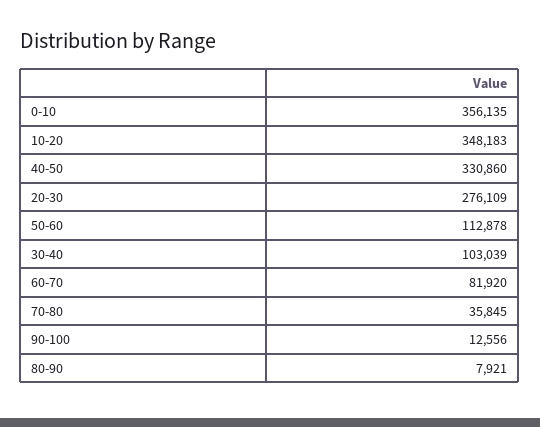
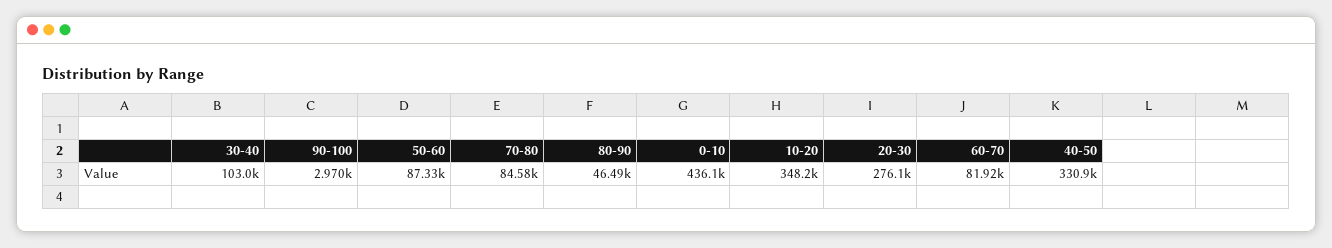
0-10: 356135 -> 436100
50-60: 112878 -> 87330
70-80: 35845 -> 84580
90-100: 12556 -> 2970
80-90: 7921 -> 46490

